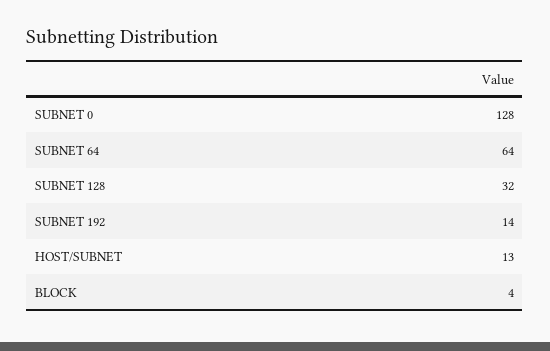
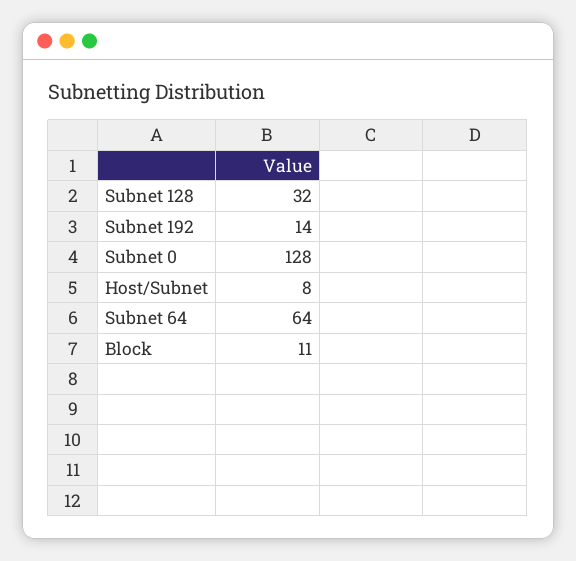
HOST/SUBNET: 13 -> 8
BLOCK: 4 -> 11

